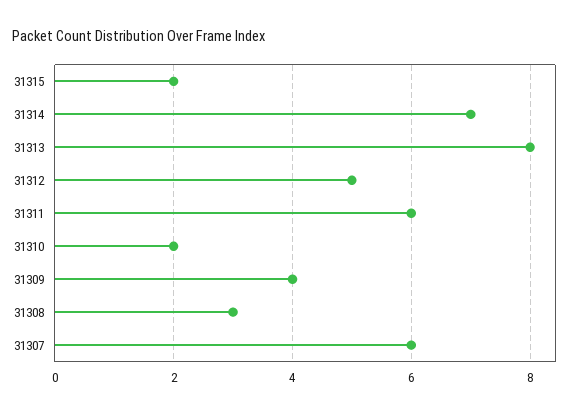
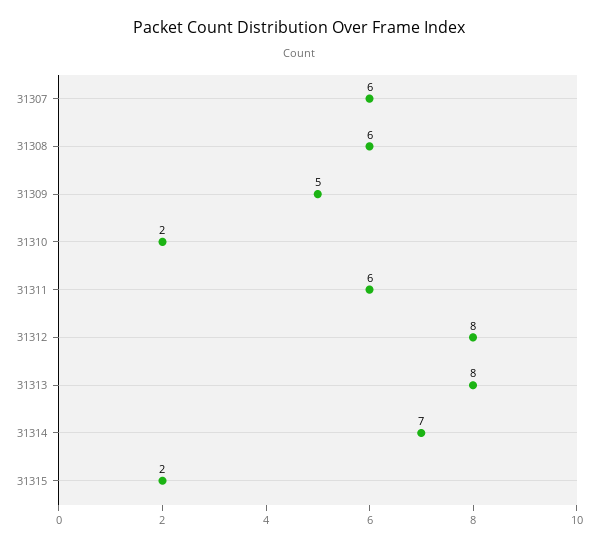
31312: 5 -> 8
31309: 4 -> 5
31308: 3 -> 6

